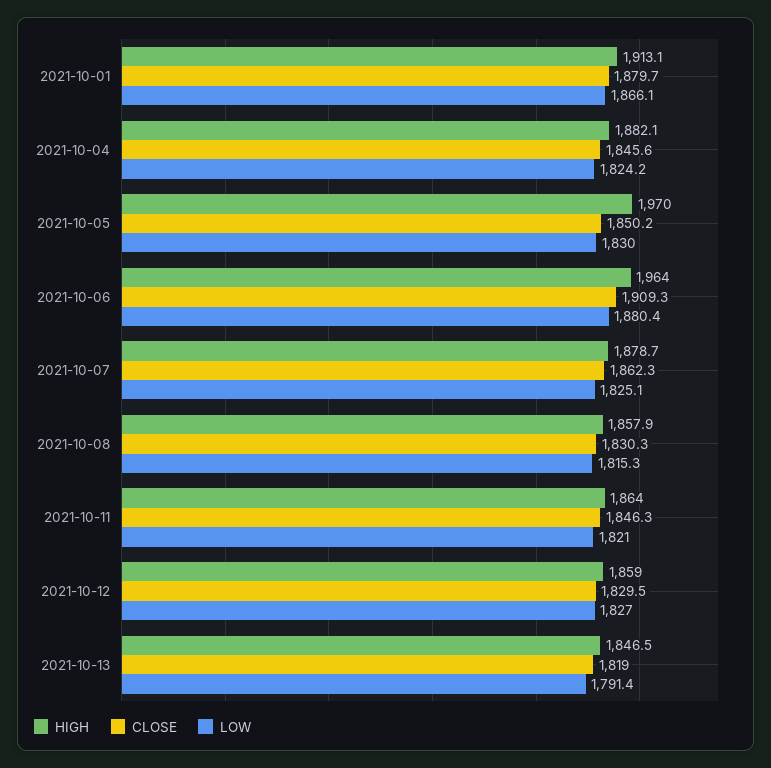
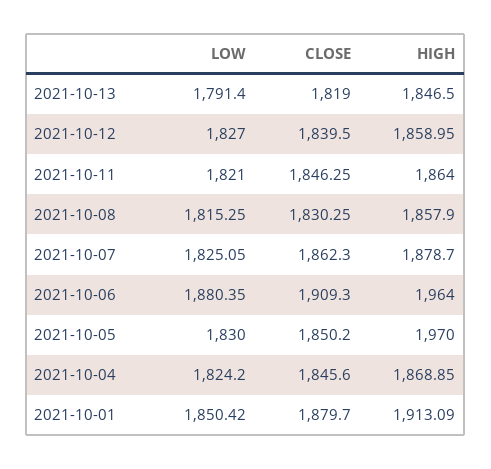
LOW, 2021-10-01: 1866.1 -> 1850.42
HIGH, 2021-10-04: 1882.1 -> 1868.85
CLOSE, 2021-10-12: 1829.5 -> 1839.5

